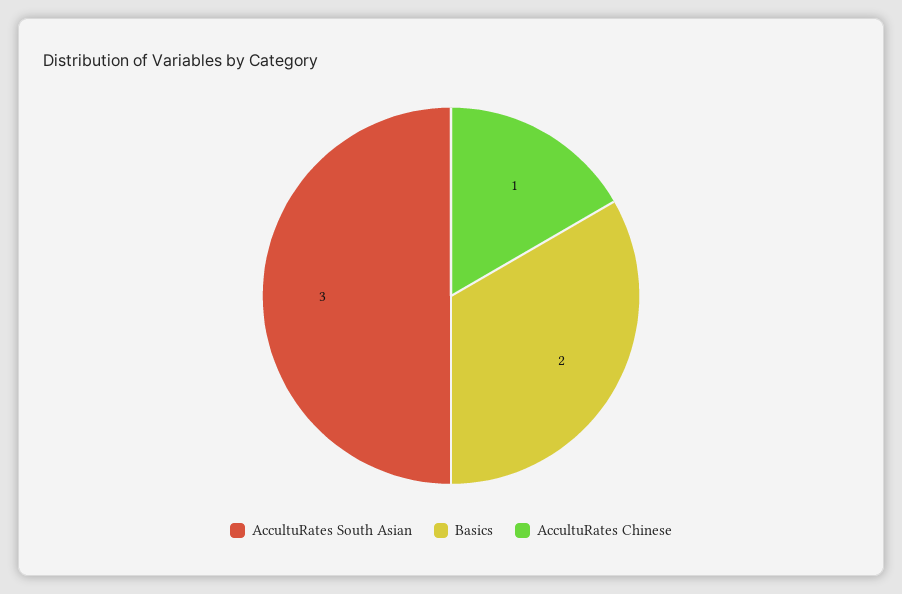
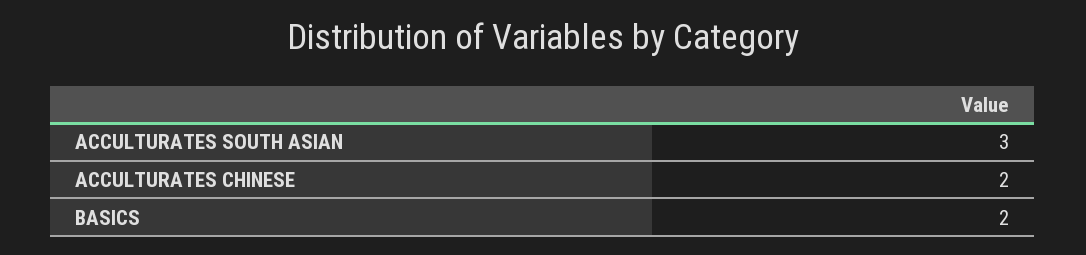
AccultuRates Chinese: 1 -> 2

